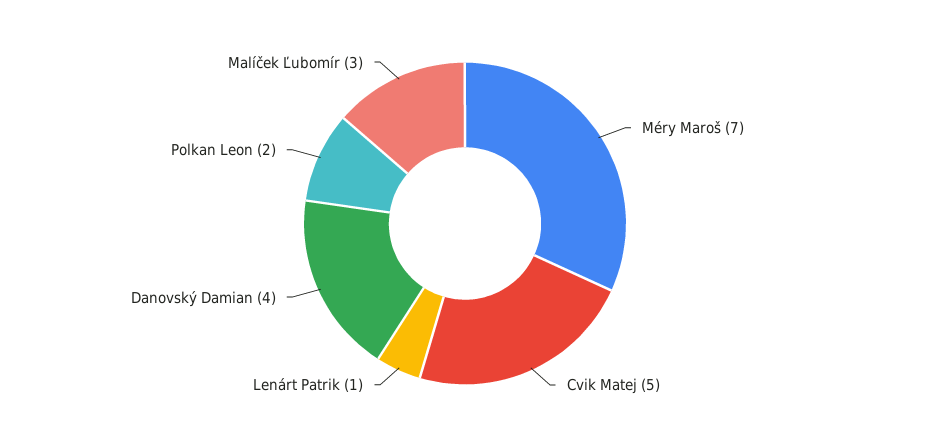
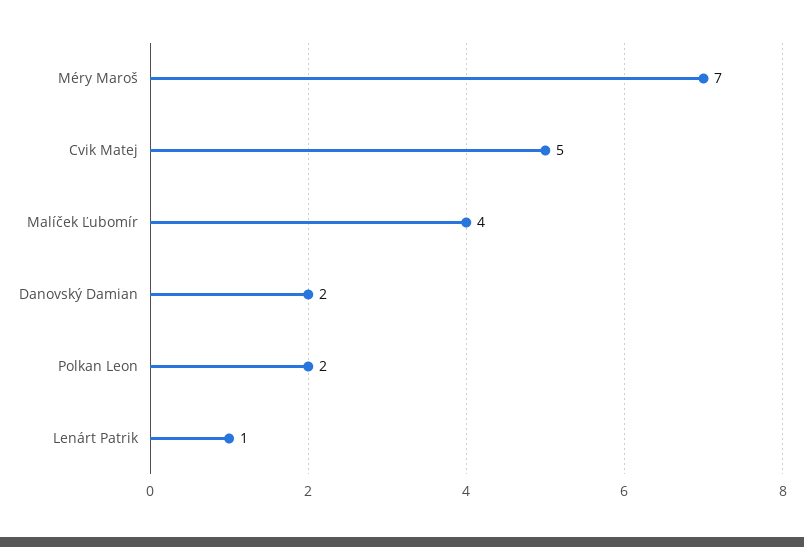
Danovský Damian: 4 -> 2
Malíček Ľubomír: 3 -> 4

